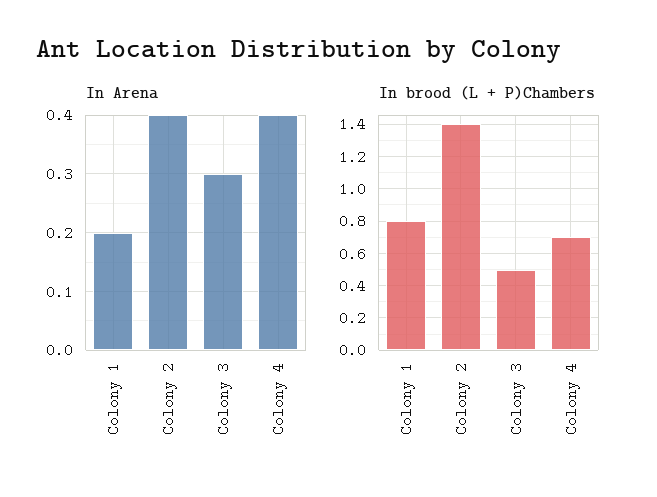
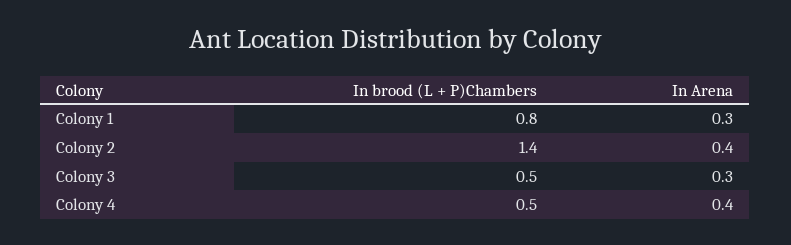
In Arena, Colony 1: 0.2 -> 0.3
In brood (L + P)Chambers, Colony 4: 0.7 -> 0.5

